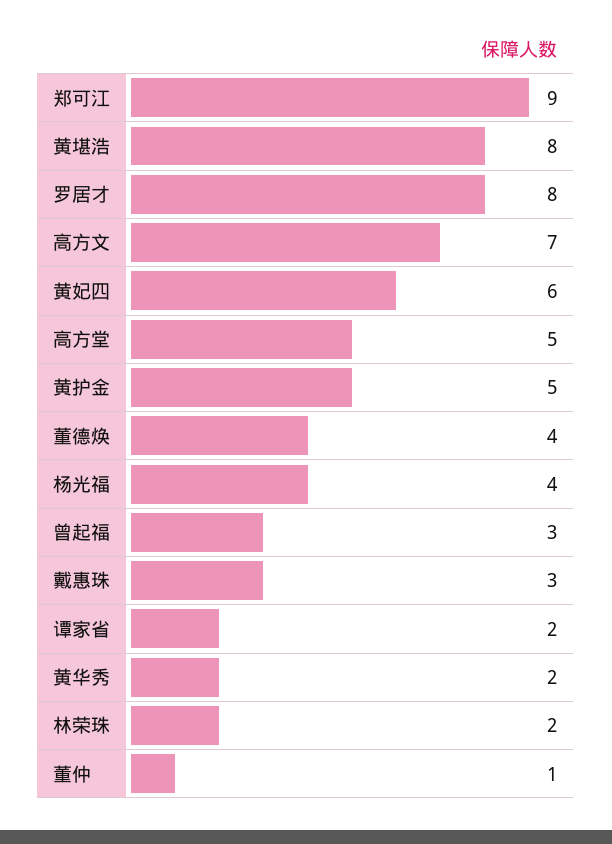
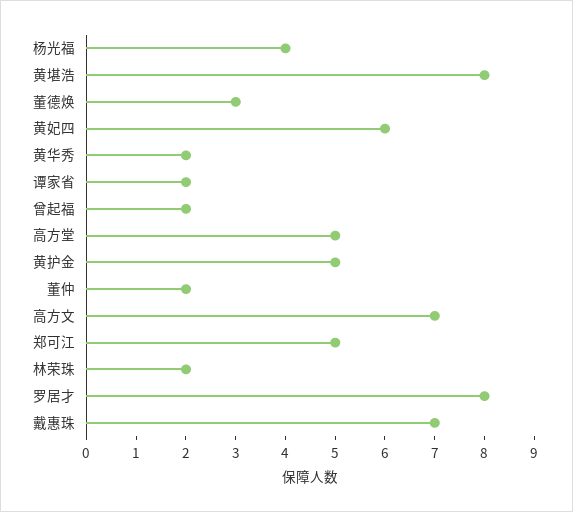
郑可江: 9 -> 5
董德焕: 4 -> 3
曾起福: 3 -> 2
戴惠珠: 3 -> 7
董仲: 1 -> 2

